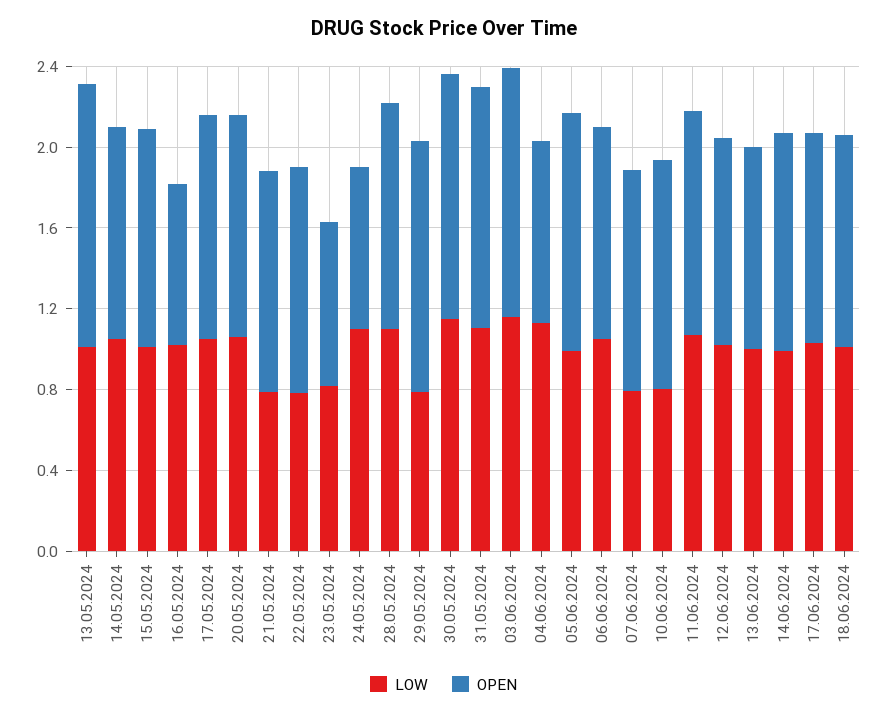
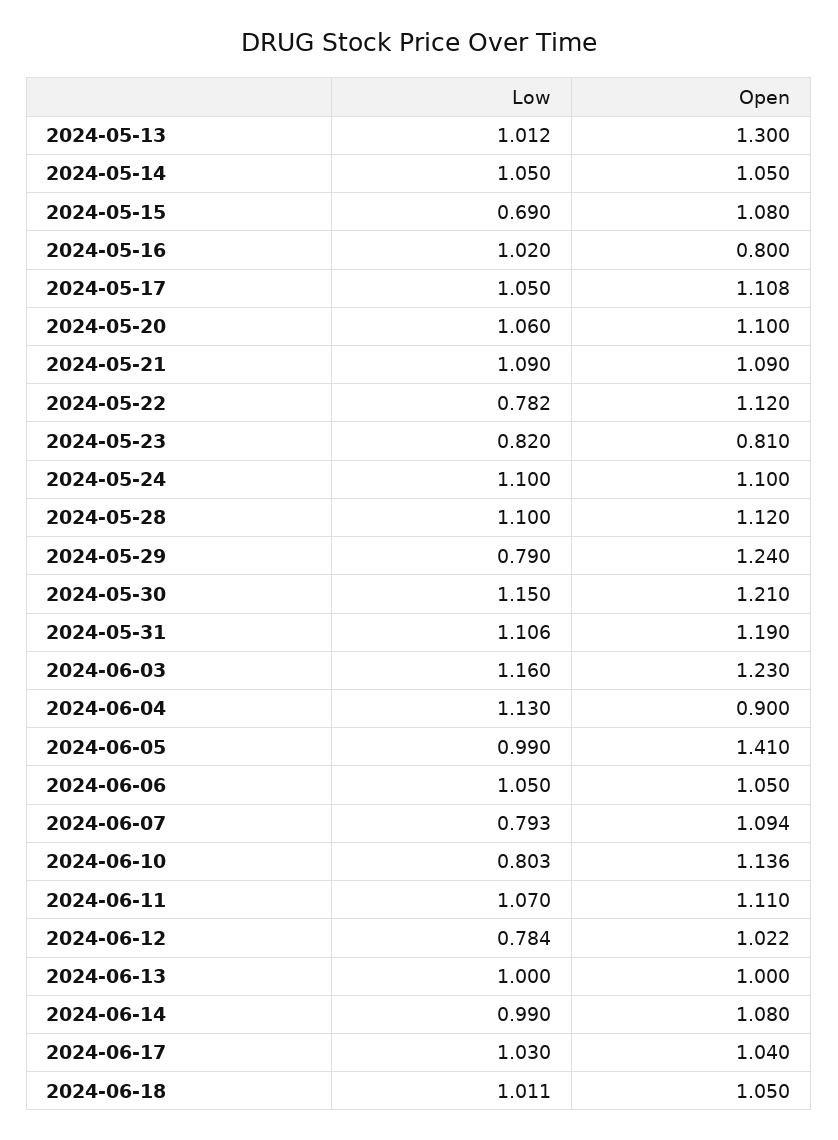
LOW, 15.05.2024: 1 -> 0.69
LOW, 21.05.2024: 0.8 -> 1.09
OPEN, 24.05.2024: 0.8 -> 1.1
OPEN, 05.06.2024: 1.2 -> 1.41
LOW, 12.06.2024: 1 -> 0.784

